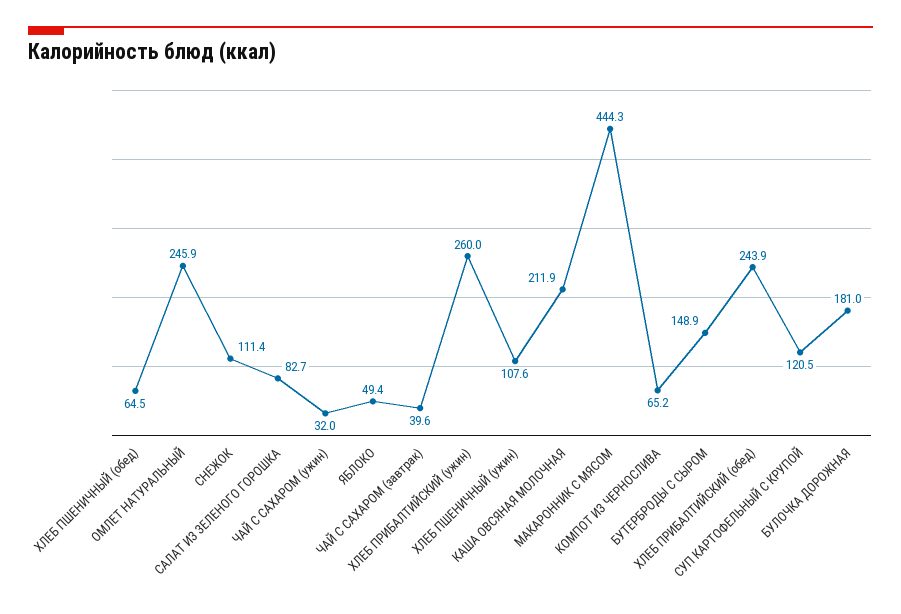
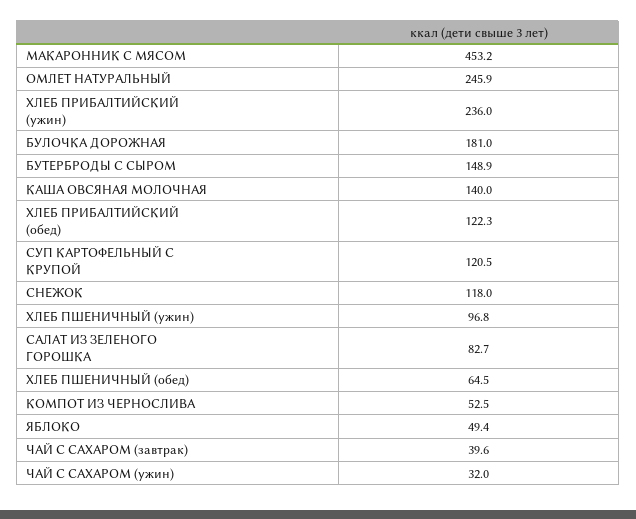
СНЕЖОК: 111.4 -> 118
ХЛЕБ ПРИБАЛТИЙСКИЙ (ужин): 260 -> 236
ХЛЕБ ПШЕНИЧНЫЙ (ужин): 107.6 -> 96.8
КАША ОВСЯНАЯ МОЛОЧНАЯ: 211.9 -> 140
МАКАРОННИК С МЯСОМ: 444.3 -> 453.2
КОМПОТ ИЗ ЧЕРНОСЛИВА: 65.2 -> 52.5
ХЛЕБ ПРИБАЛТИЙСКИЙ (обед): 243.9 -> 122.3

